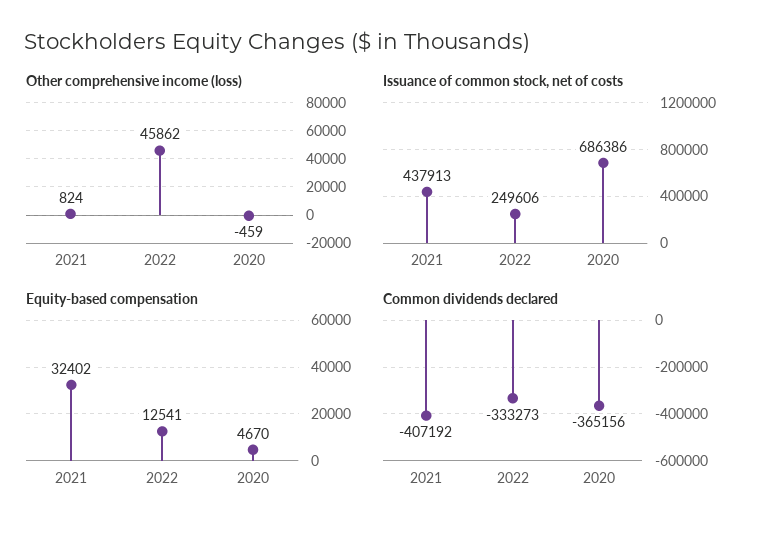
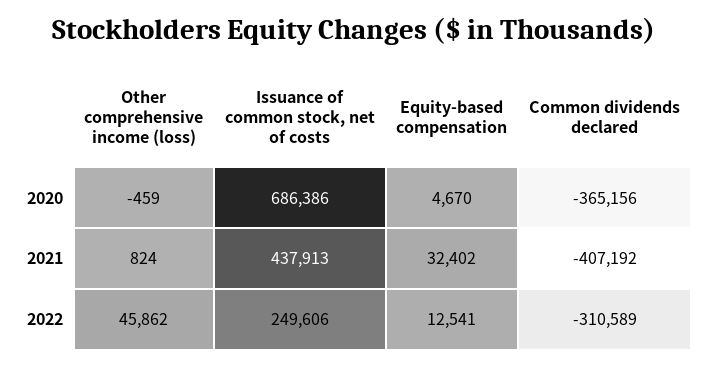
Common dividends declared, 2022: -333273 -> -310589

